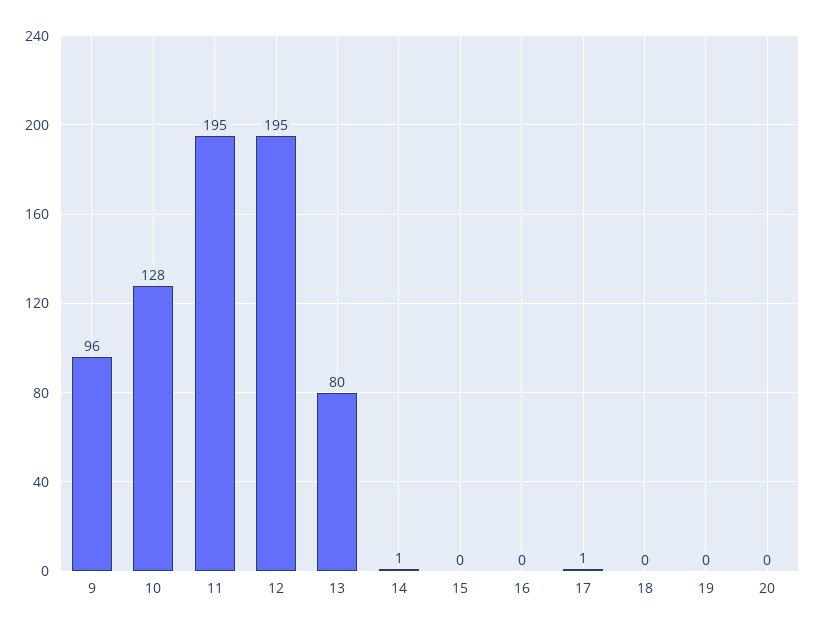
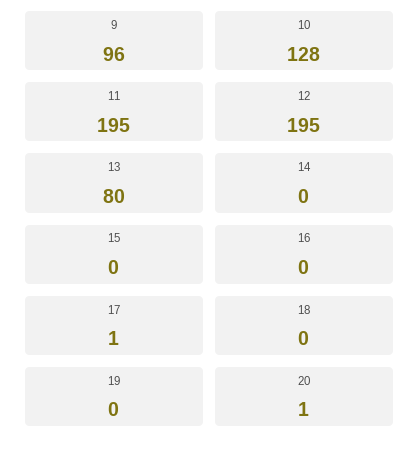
14: 1 -> 0
20: 0 -> 1

